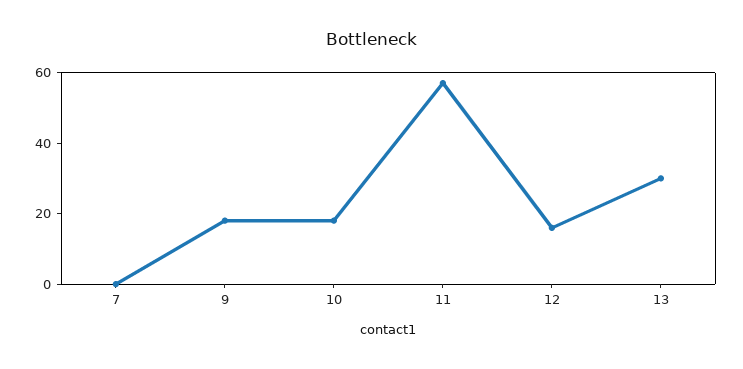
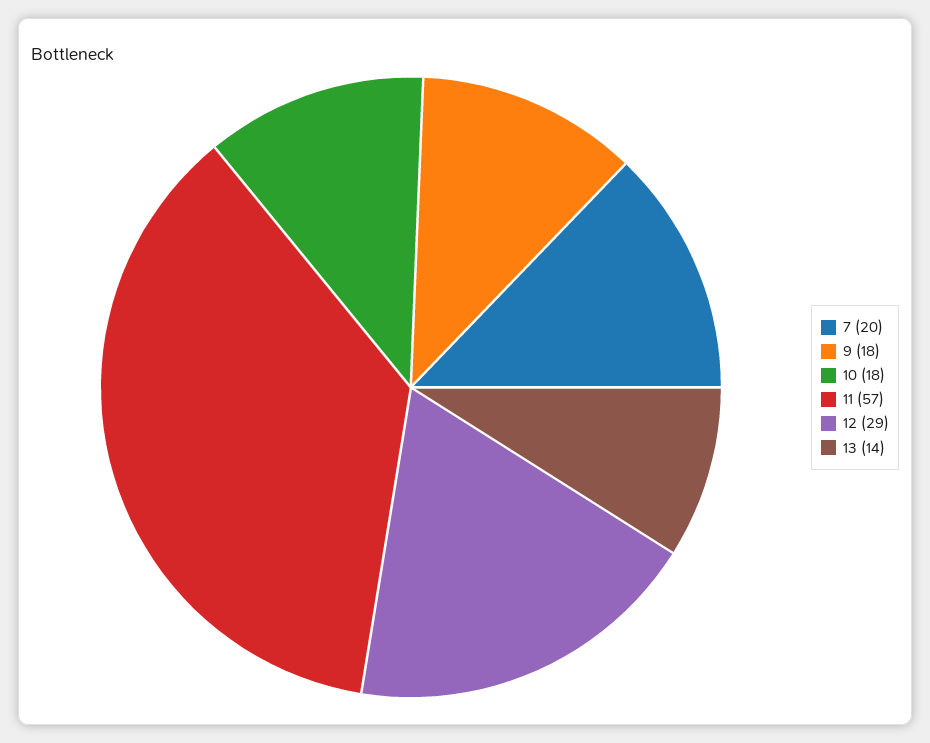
7: 0 -> 20
12: 15 -> 29
13: 30 -> 14

